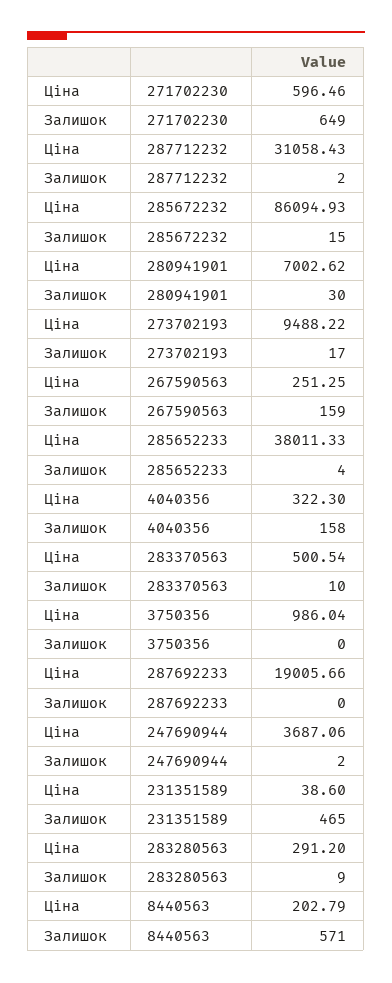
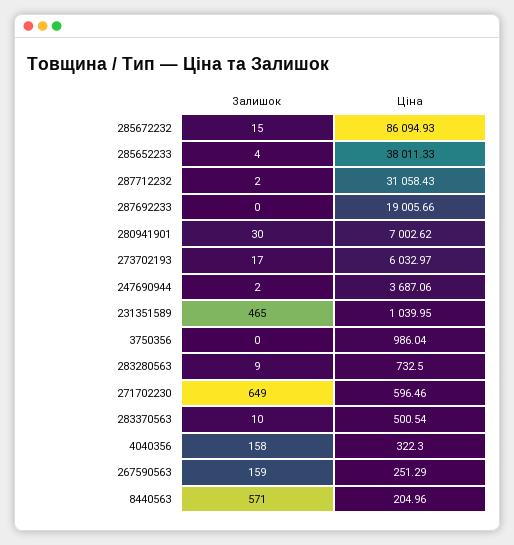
Ціна, 273702193: 9488.22 -> 6032.97
Ціна, 267590563: 251.25 -> 251.29
Ціна, 231351589: 38.6 -> 1039.95
Ціна, 283280563: 291.2 -> 732.5
Ціна, 8440563: 202.79 -> 204.96

